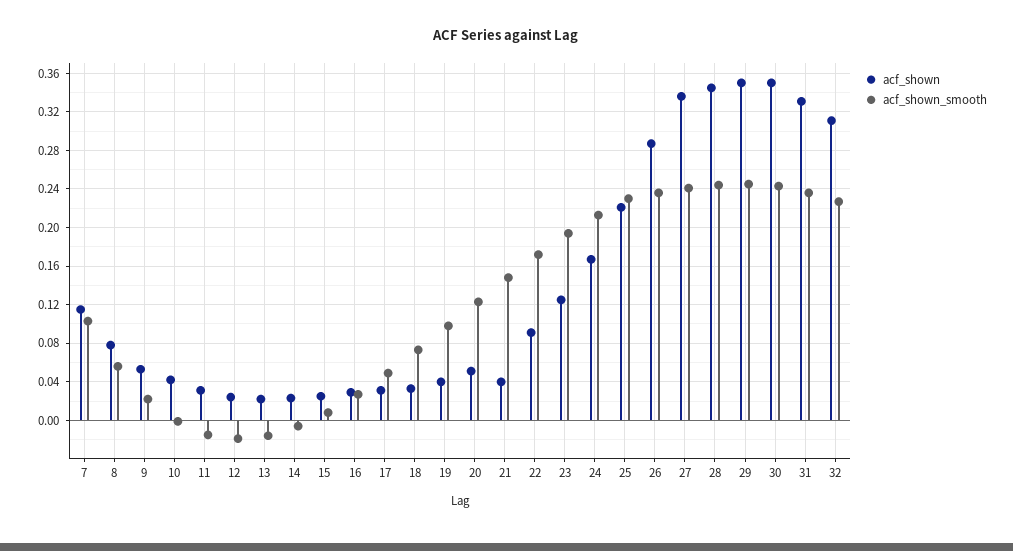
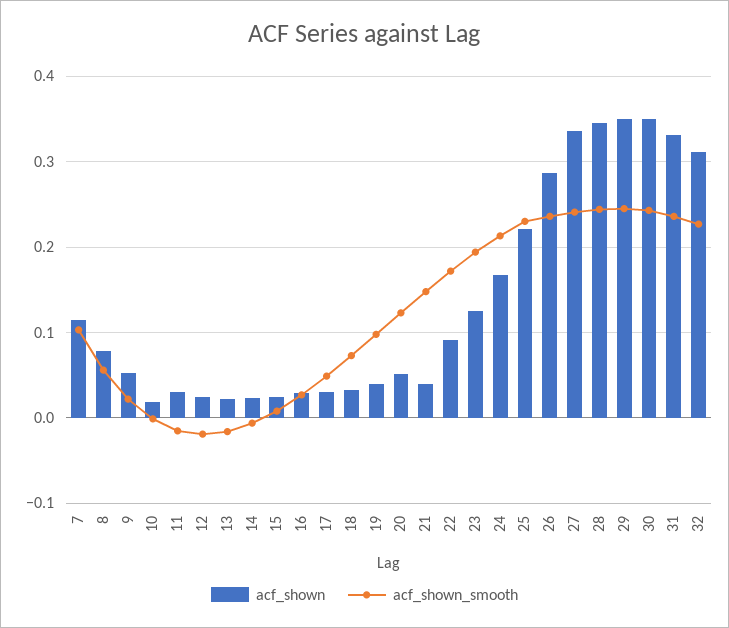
acf_shown, 10: 0.04 -> 0.02

